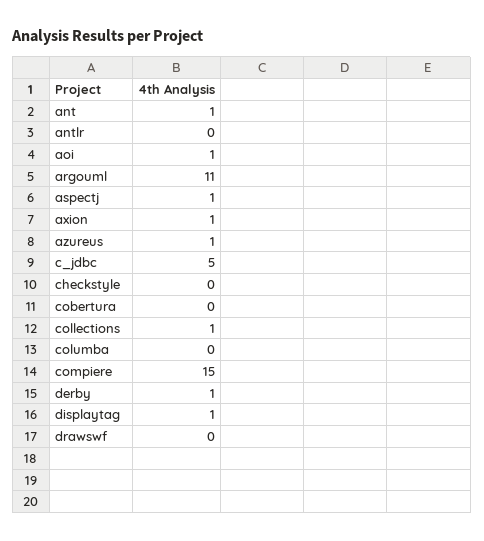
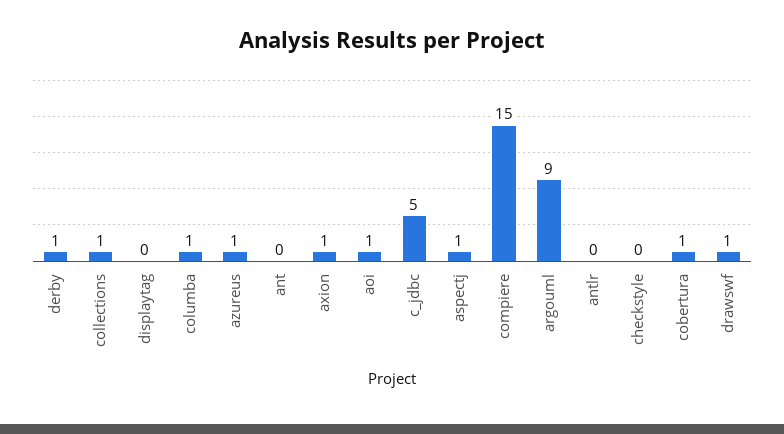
ant: 1 -> 0
argouml: 11 -> 9
cobertura: 0 -> 1
columba: 0 -> 1
displaytag: 1 -> 0
drawswf: 0 -> 1

